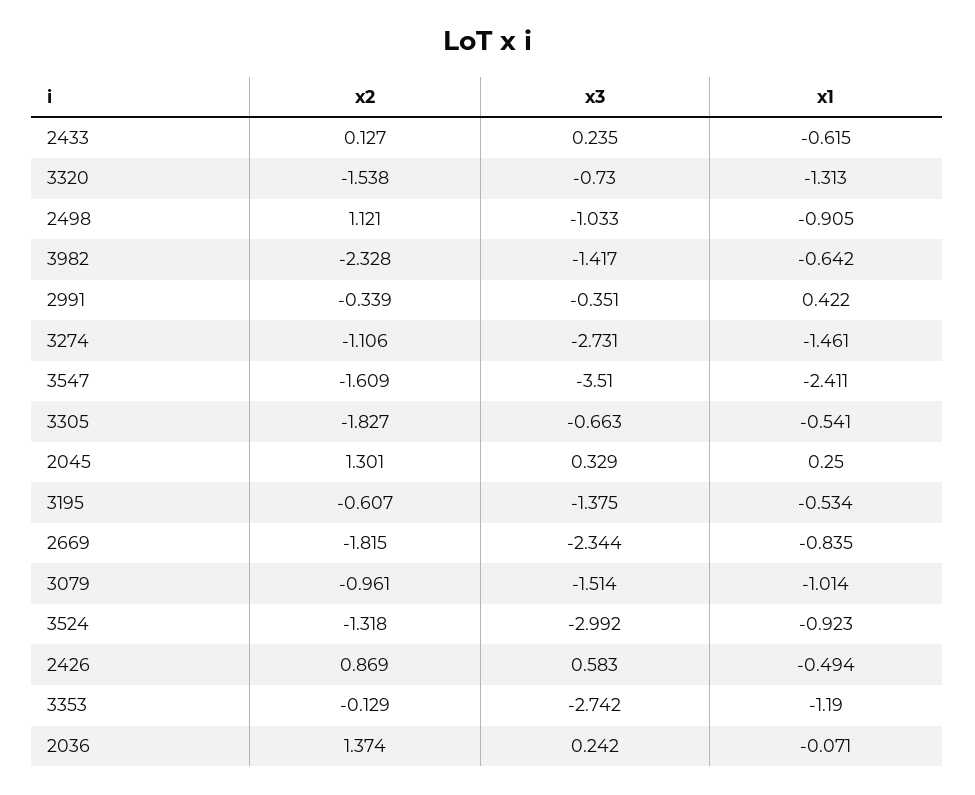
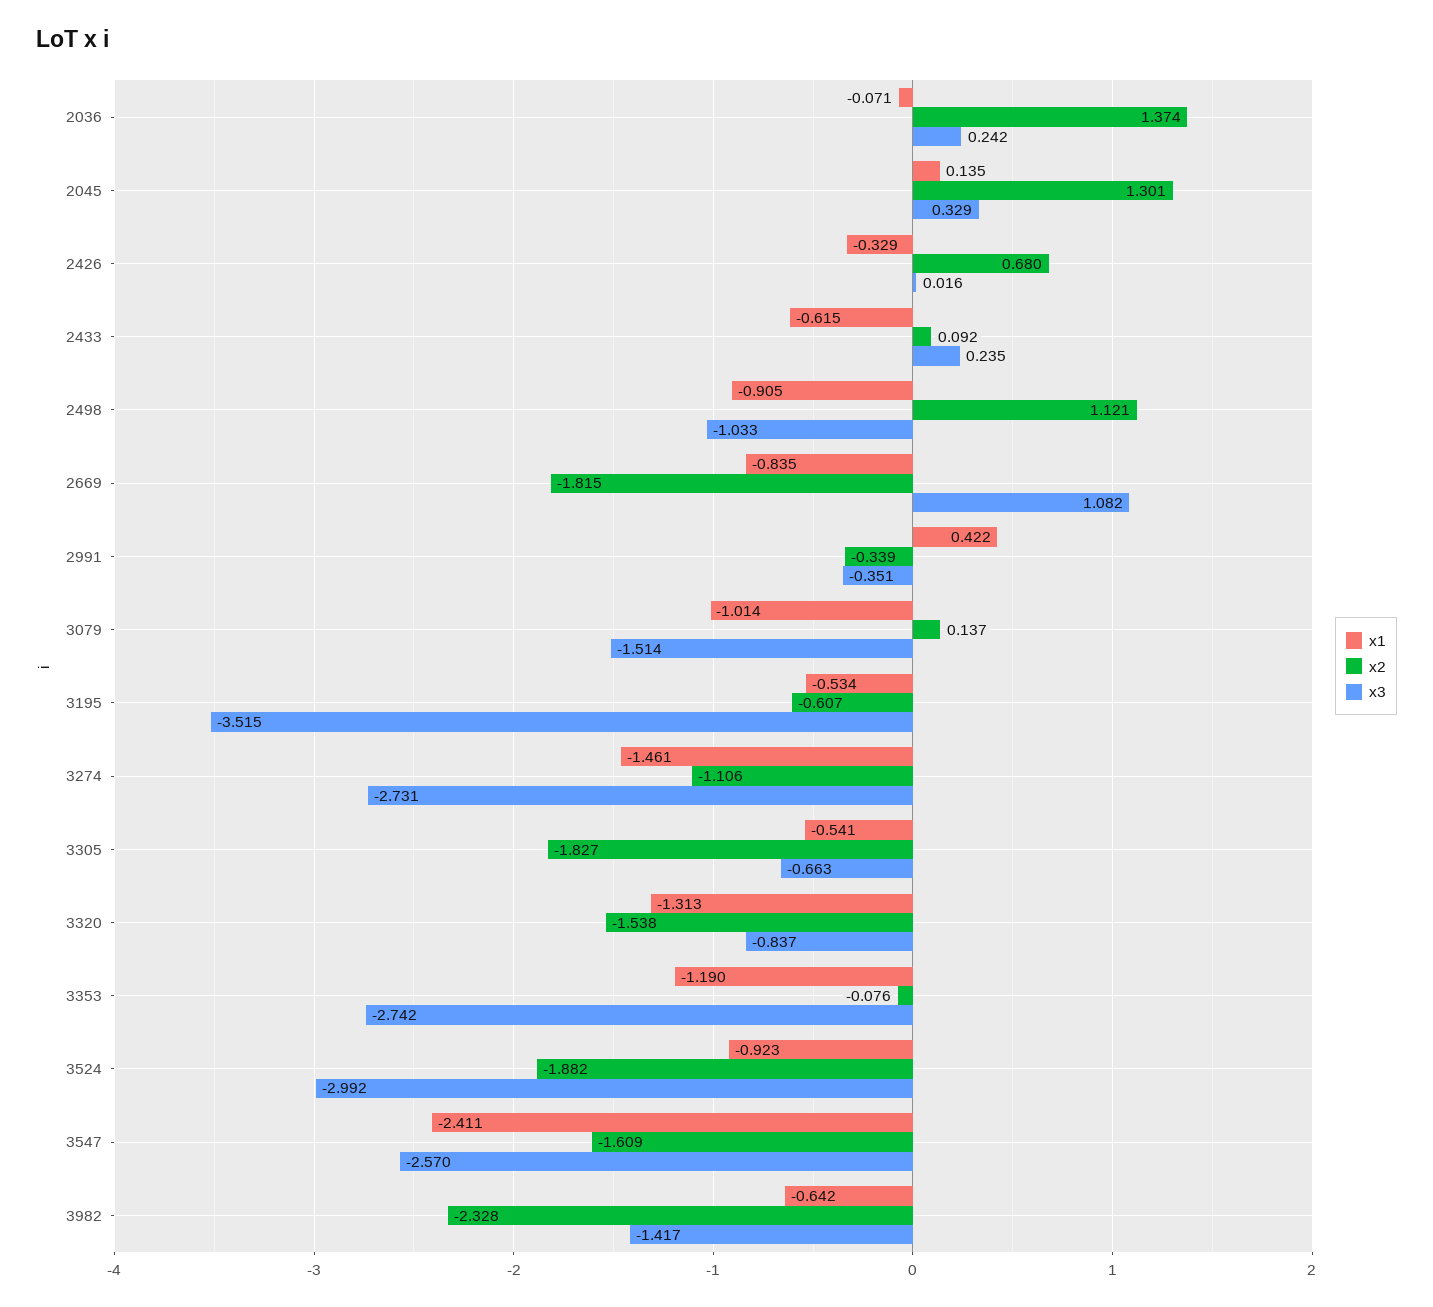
x2, 2433: 0.127 -> 0.092
x3, 3320: -0.73 -> -0.837
x3, 3547: -3.51 -> -2.57
x1, 2045: 0.25 -> 0.135
x3, 3195: -1.375 -> -3.515
x3, 2669: -2.344 -> 1.082
x2, 3079: -0.961 -> 0.137
x2, 3524: -1.318 -> -1.882
x2, 2426: 0.869 -> 0.68
x3, 2426: 0.583 -> 0.016
x1, 2426: -0.494 -> -0.329
x2, 3353: -0.129 -> -0.076

